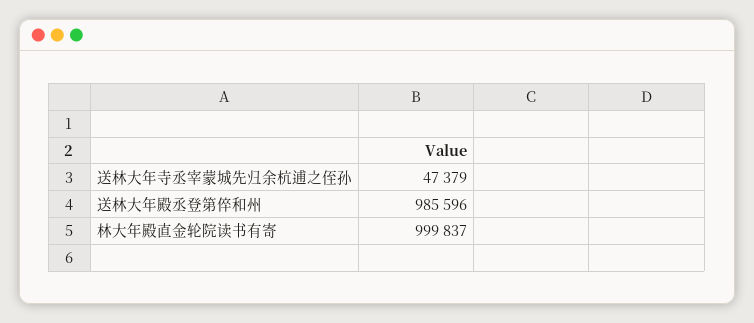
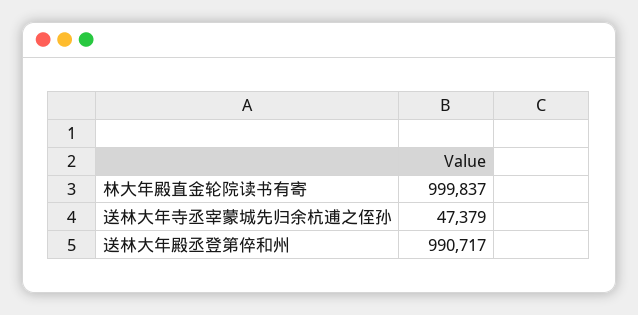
送林大年殿丞登第倅和州: 985596 -> 990717

